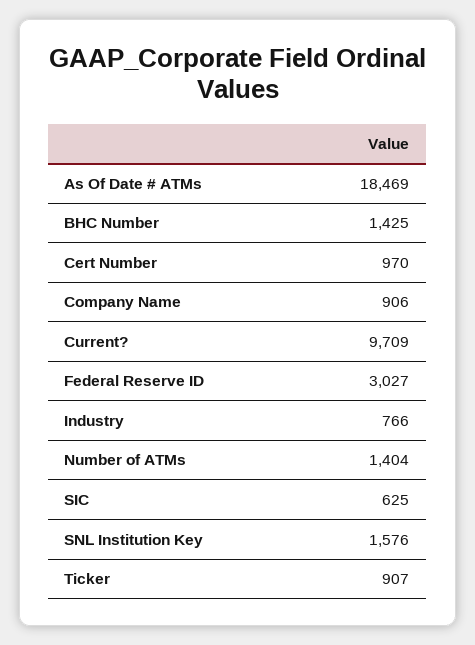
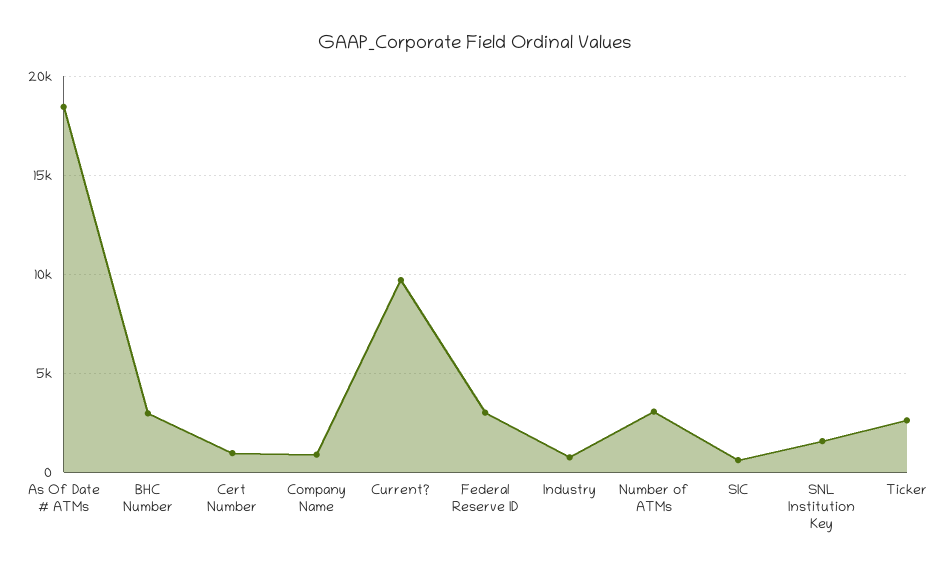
BHC Number: 1425 -> 3000
Number of ATMs: 1404 -> 3000
Ticker: 907 -> 2500

